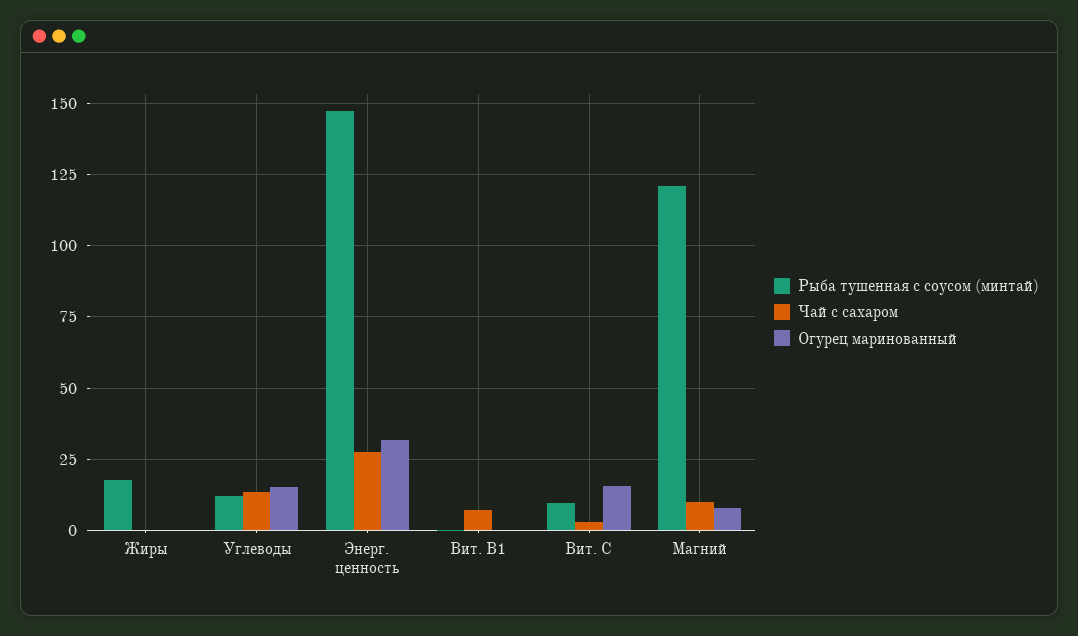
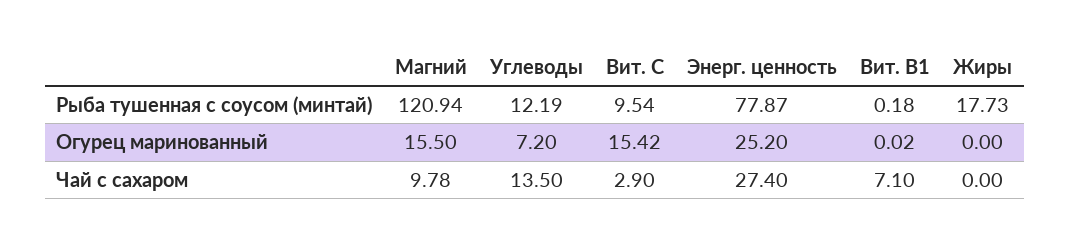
Огурец маринованный, Углеводы: 15 -> 7.2
Рыба тушенная с соусом (минтай), Энерг. ценность: 147.5 -> 77.87
Огурец маринованный, Энерг. ценность: 32.5 -> 25.2
Огурец маринованный, Магний: 7.5 -> 15.5

